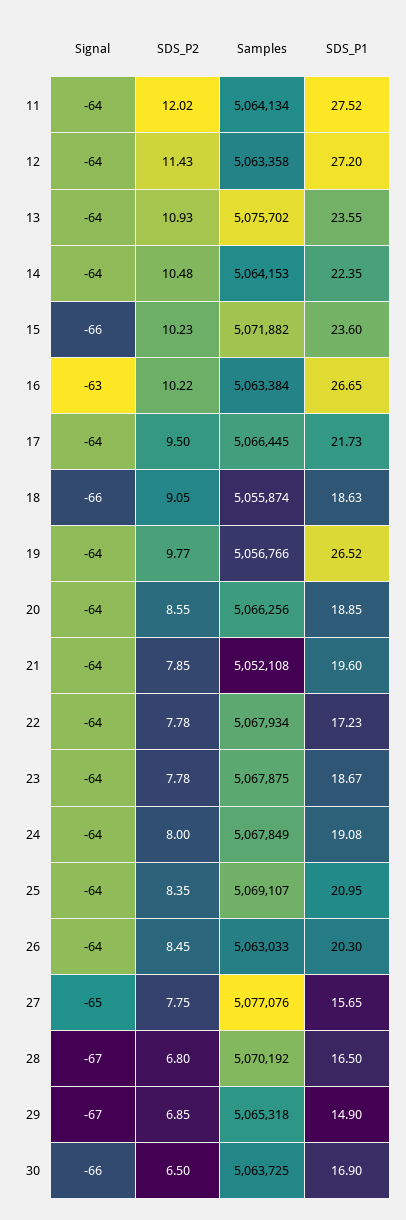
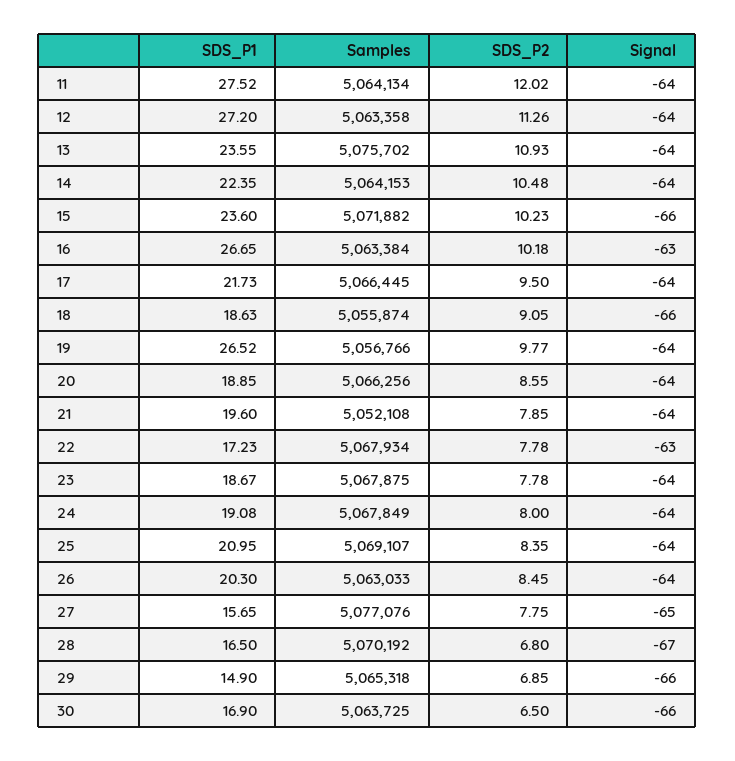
SDS_P2, 12: 11.43 -> 11.26
SDS_P2, 16: 10.22 -> 10.18
Signal, 22: -64 -> -63
Signal, 29: -67 -> -66

